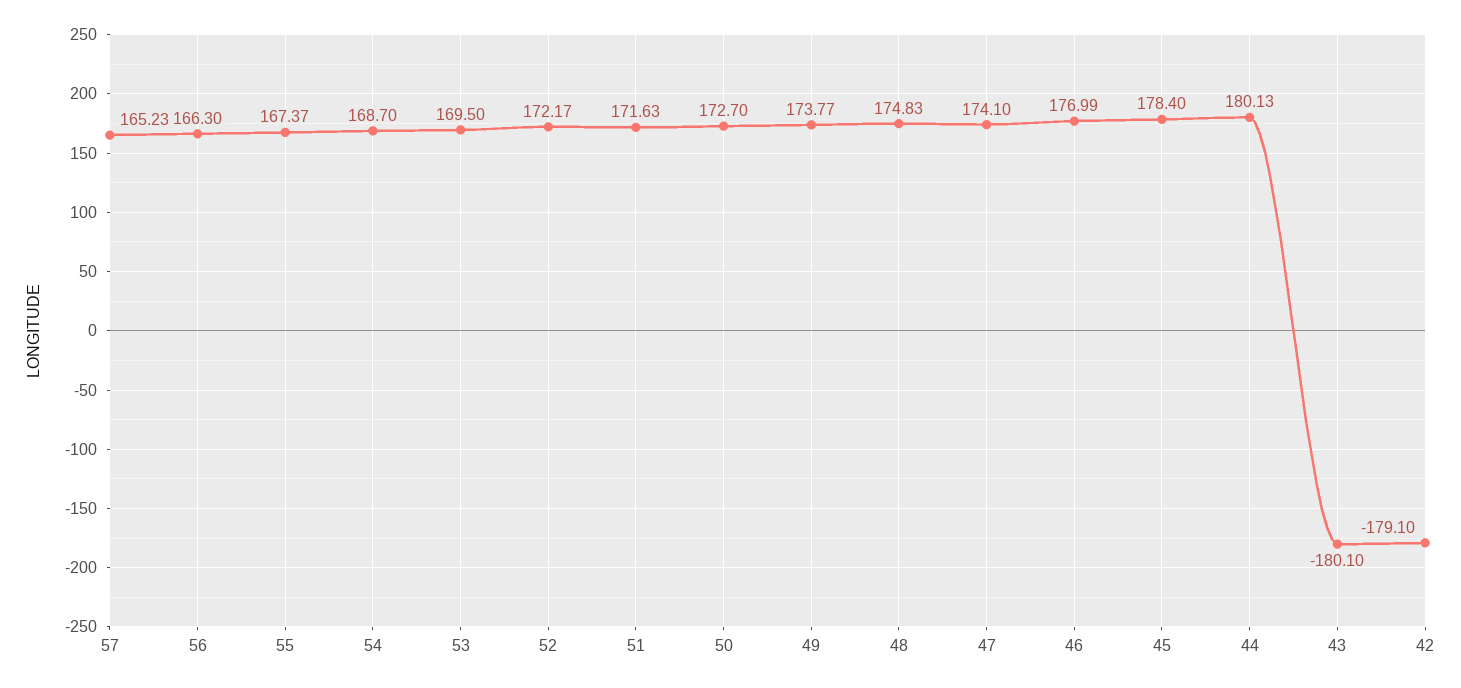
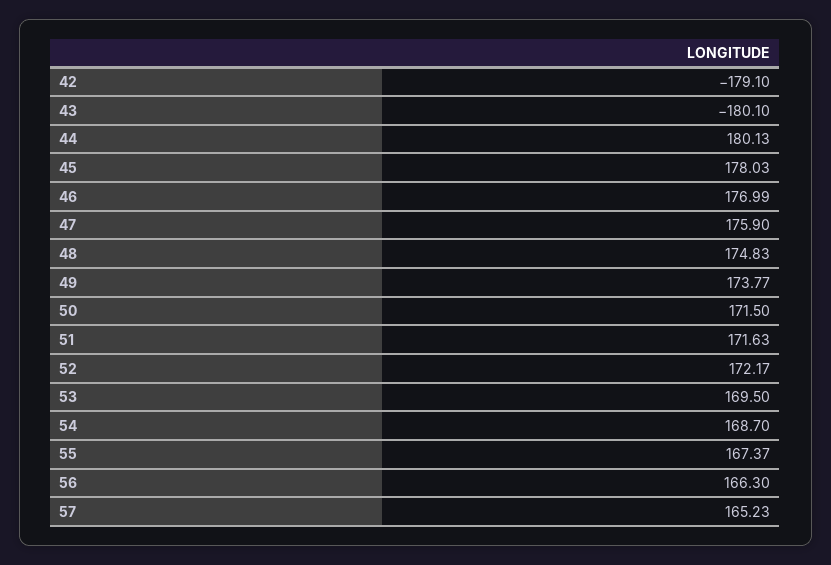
50: 172.7 -> 171.5
47: 174.1 -> 175.9
45: 178.4 -> 178.03

